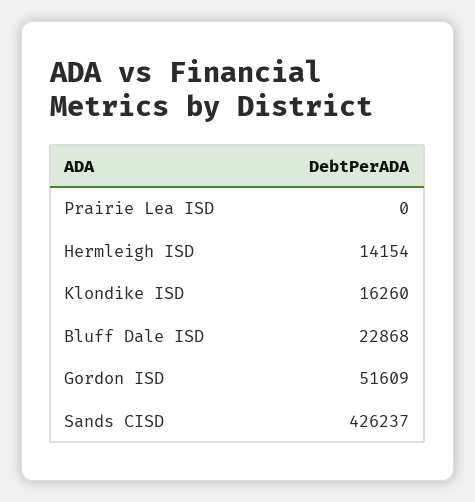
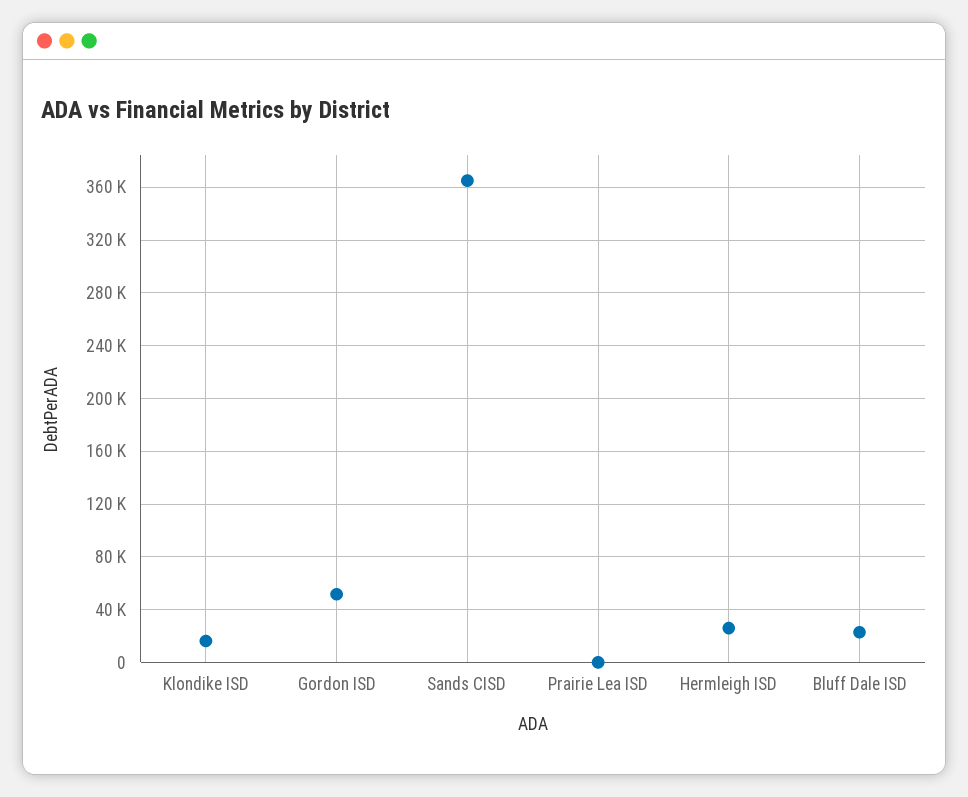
Hermleigh ISD: 14154 -> 25000
Sands CISD: 426237 -> 365000

